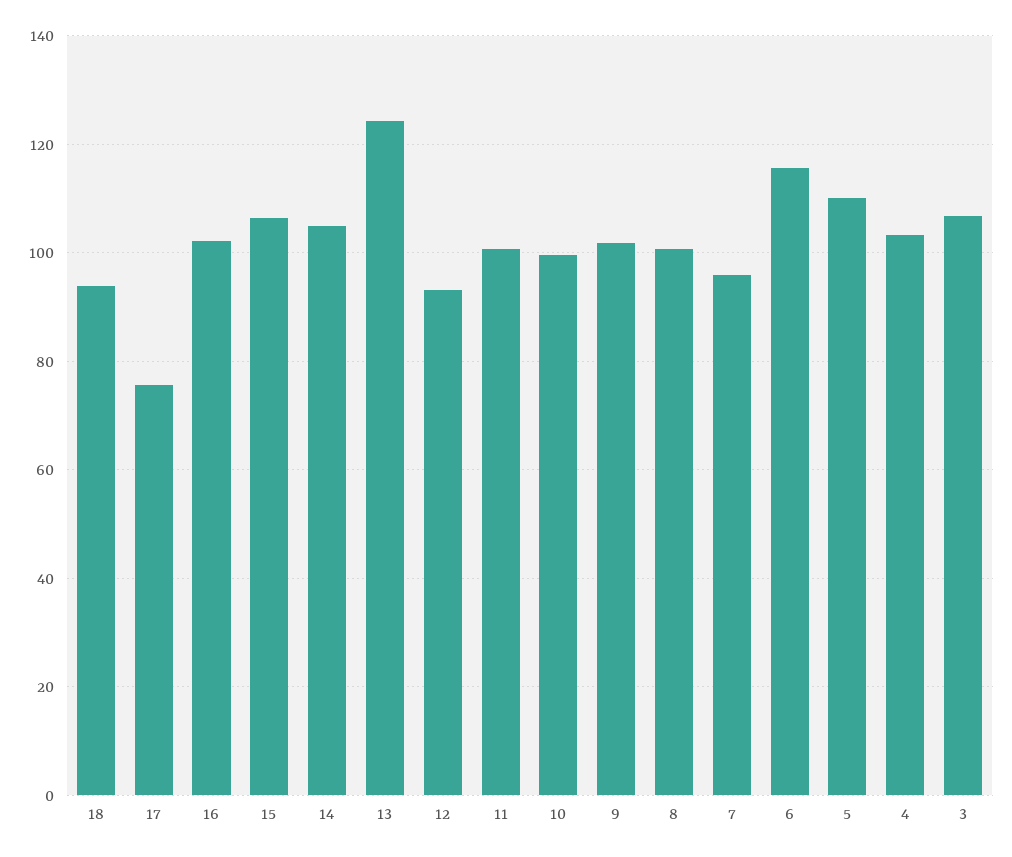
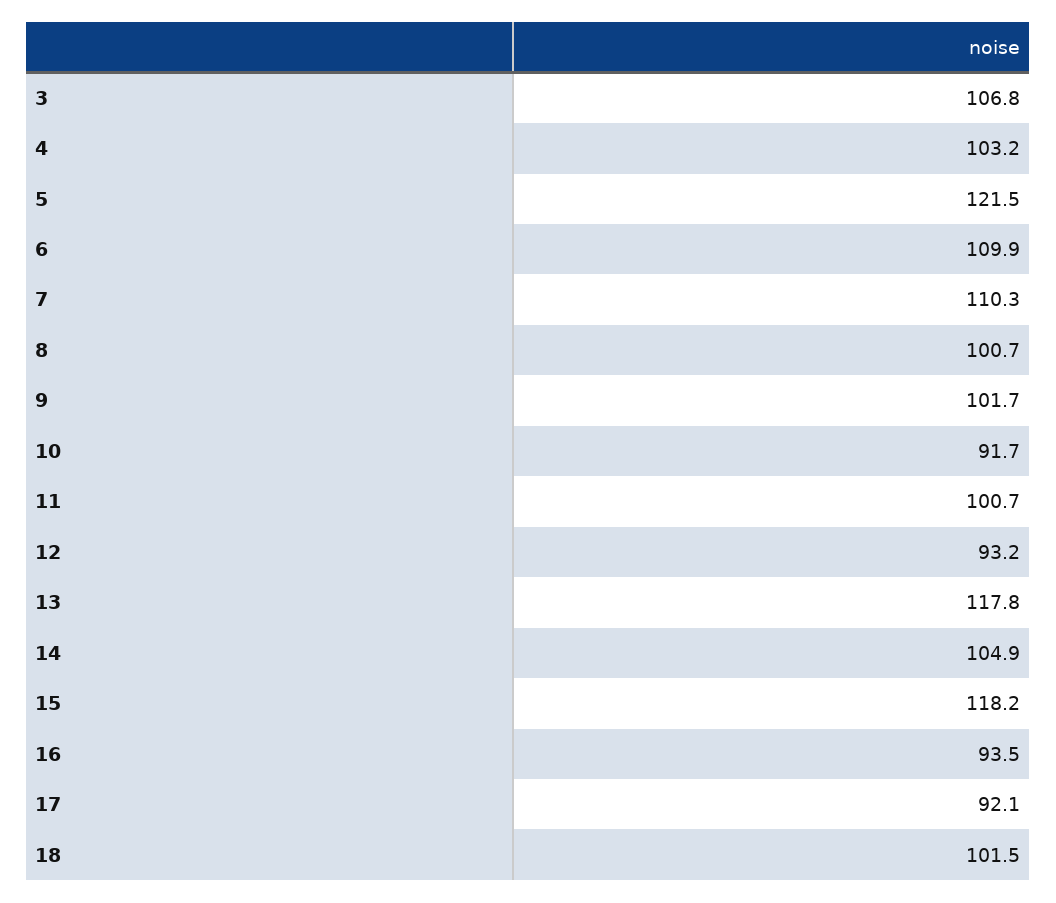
18: 94 -> 101.5
17: 76 -> 92.1
16: 102 -> 93.5
15: 106 -> 118.2
13: 124 -> 117.8
10: 100 -> 91.7
7: 96 -> 110.3
6: 116 -> 109.9
5: 110 -> 121.5

